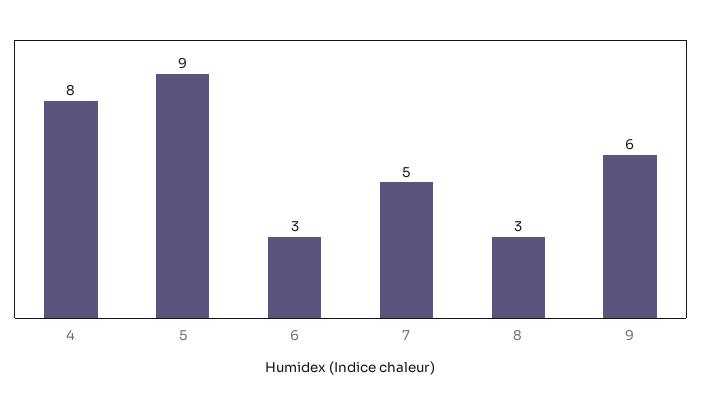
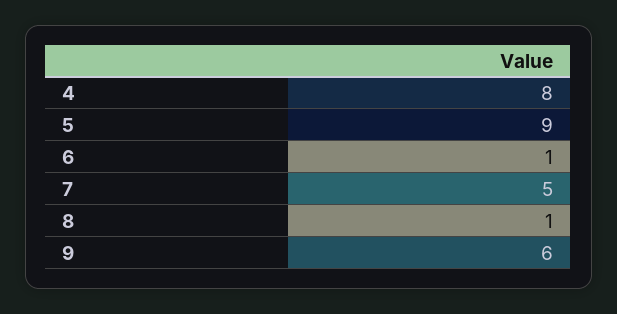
6: 3 -> 1
8: 3 -> 1

